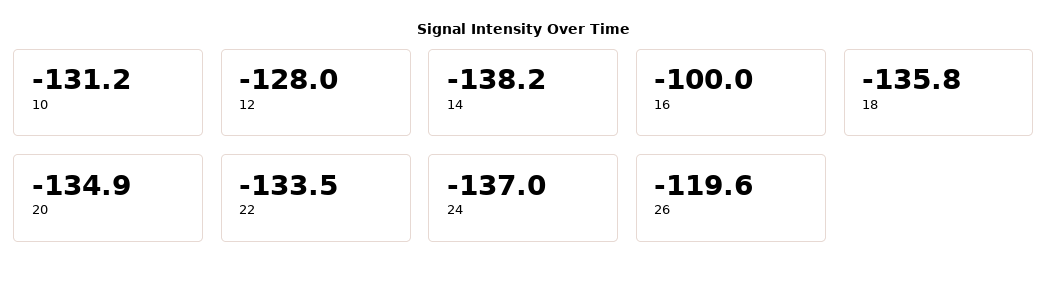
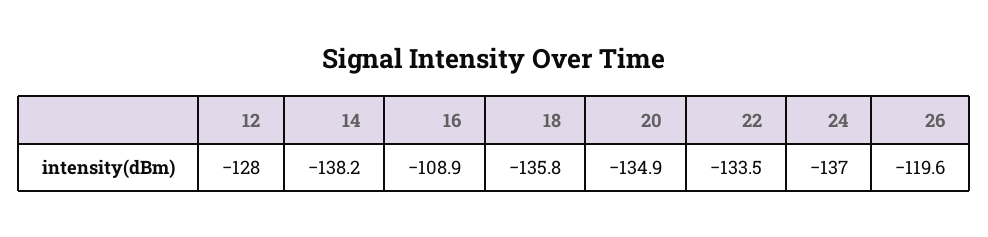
10: -131.2 -> none
16: -100 -> -108.9

